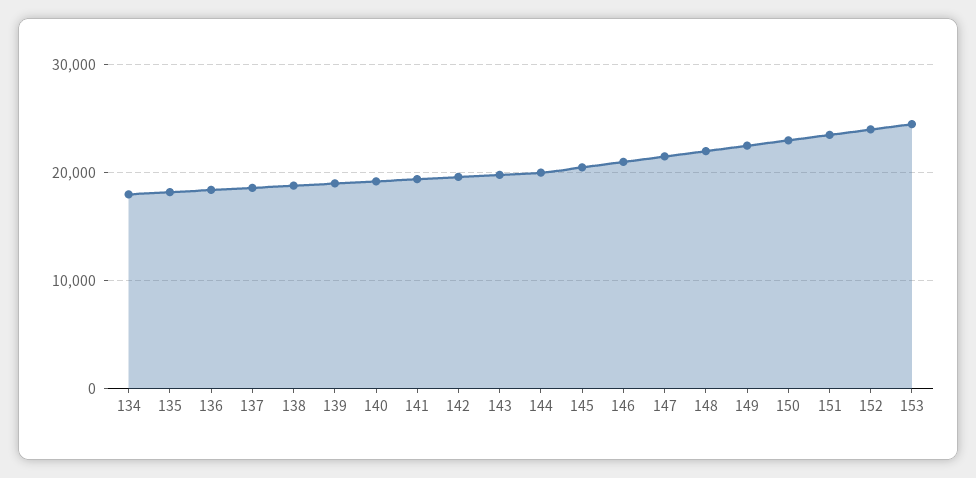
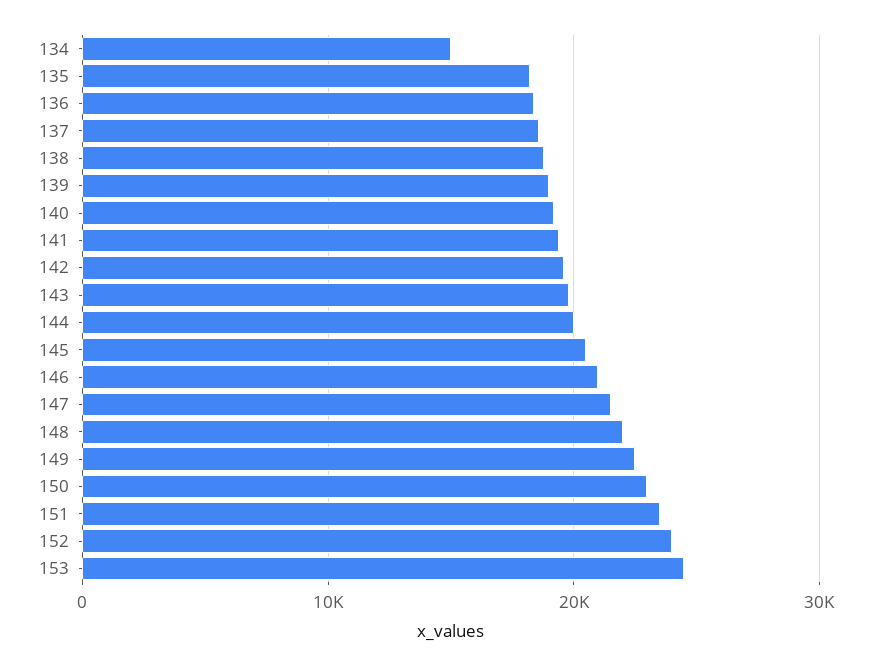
134: 18000 -> 15000

